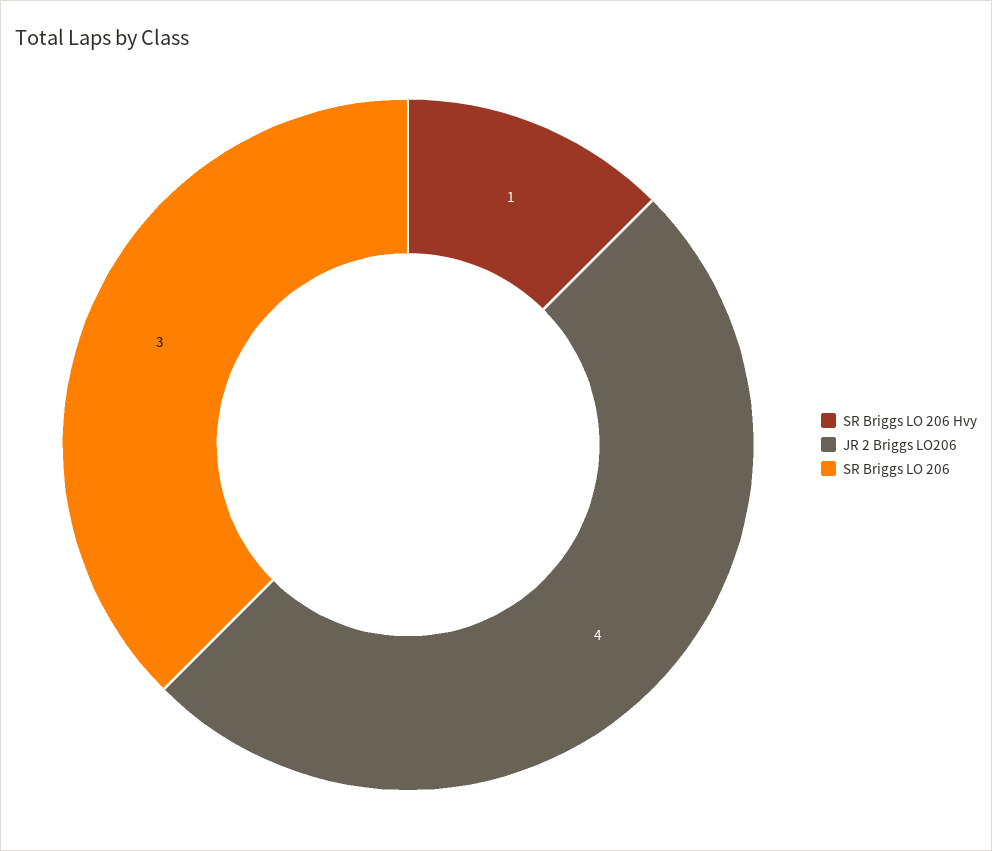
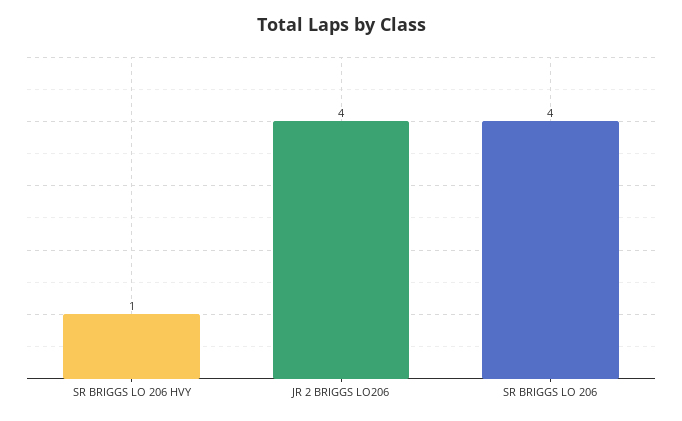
SR Briggs LO 206: 3 -> 4

